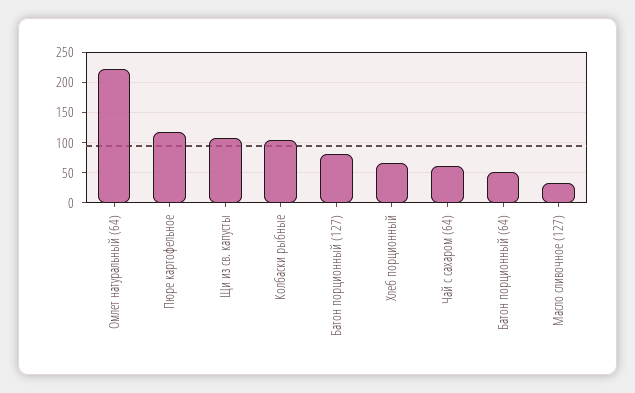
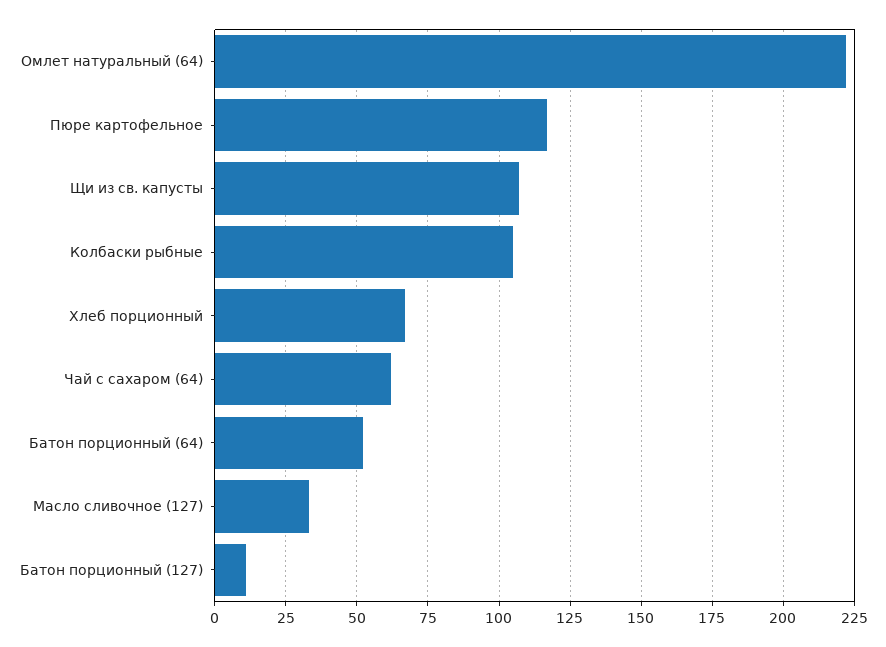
Батон порционный (127): 80 -> 10

